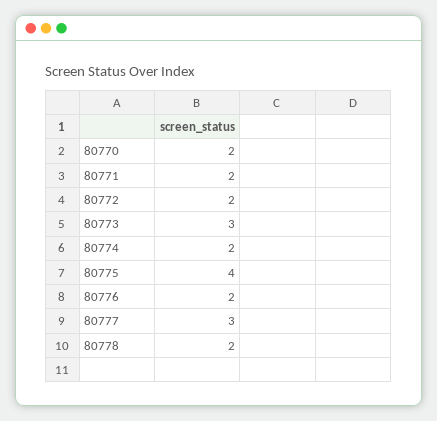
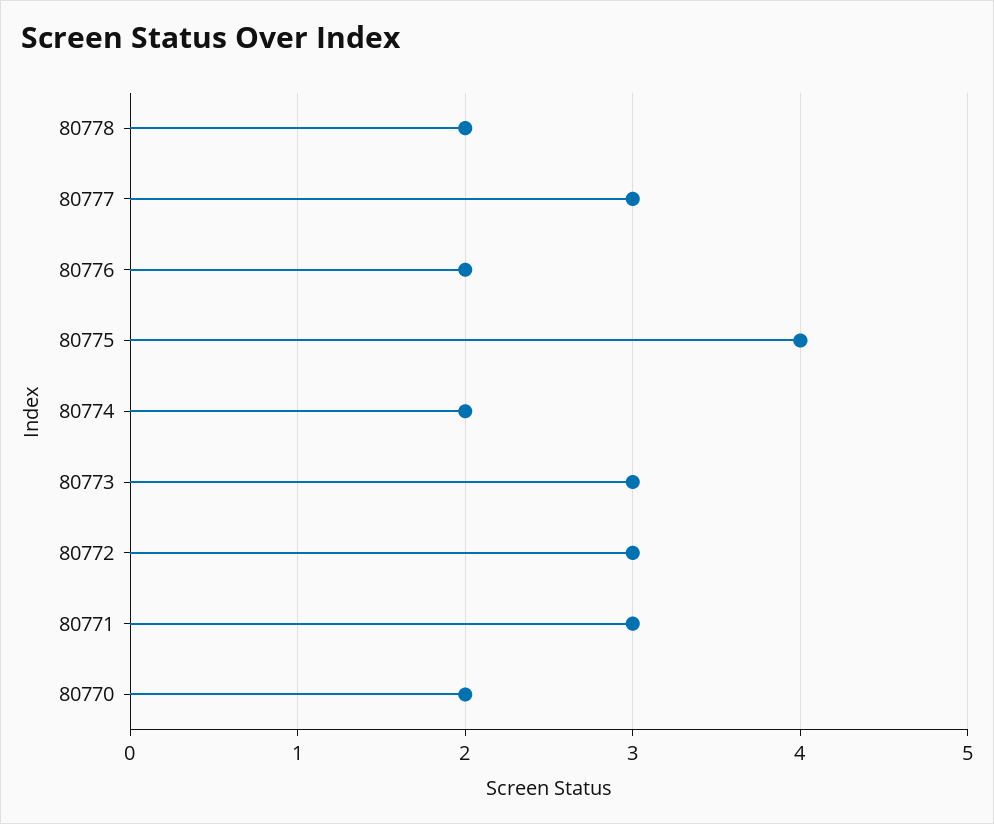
80771: 2 -> 3
80772: 2 -> 3

